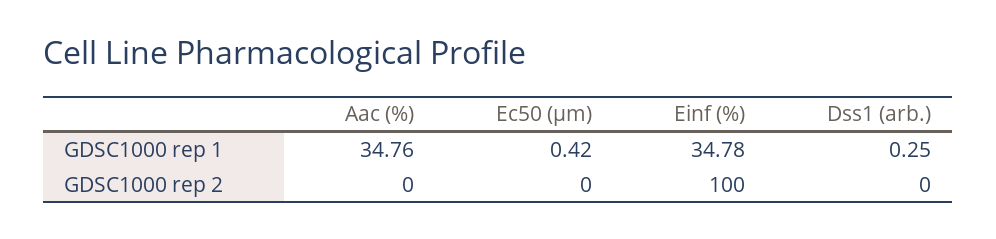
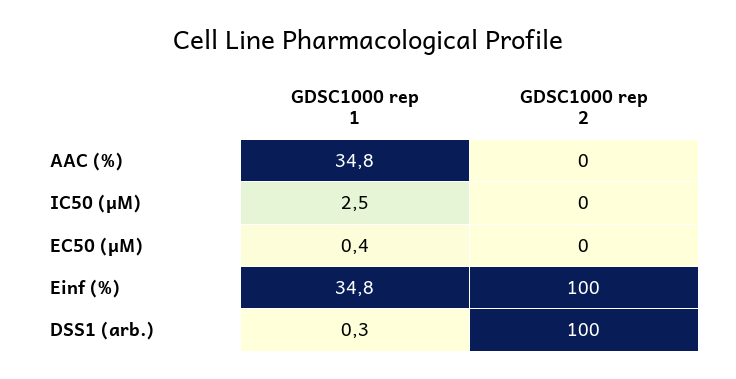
Dss1 (arb.), GDSC1000 rep 2: 0 -> 100
IC50 (µM), GDSC1000 rep 1: none -> 2.5
IC50 (µM), GDSC1000 rep 2: none -> 0

